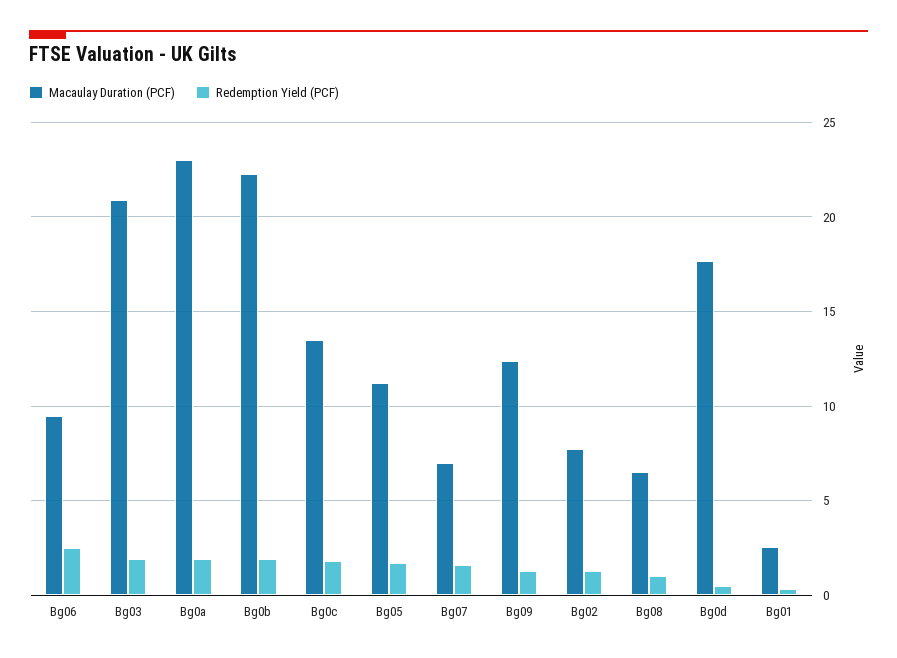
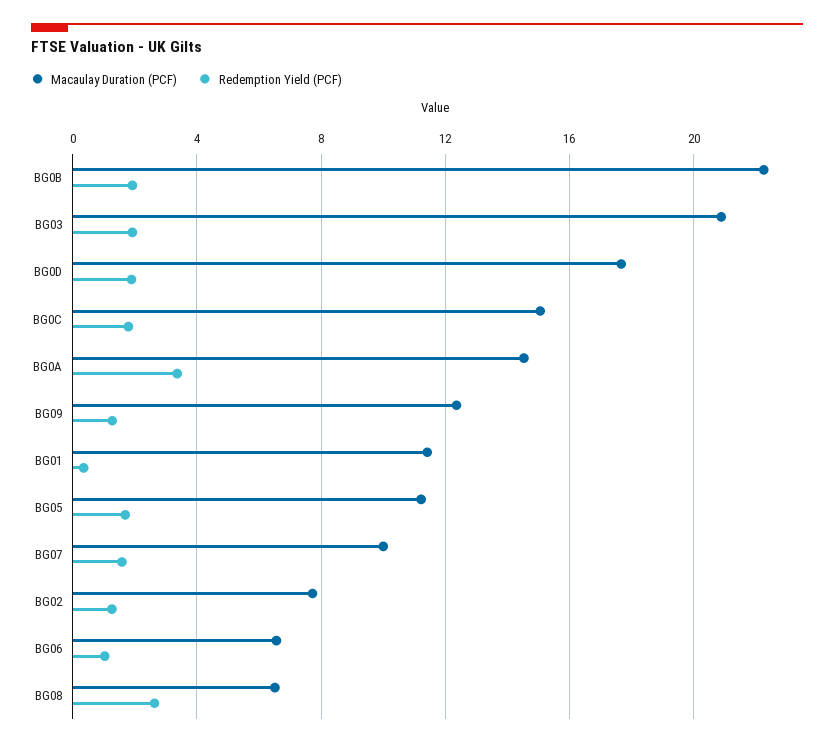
Macaulay Duration (PCF), Bg06: 9.5 -> 6.5
Redemption Yield (PCF), Bg06: 2.5 -> 1
Macaulay Duration (PCF), Bg0a: 23 -> 14.5
Redemption Yield (PCF), Bg0a: 2 -> 3.5
Macaulay Duration (PCF), Bg0c: 13.5 -> 15
Macaulay Duration (PCF), Bg07: 7 -> 10
Redemption Yield (PCF), Bg08: 1 -> 2.5
Redemption Yield (PCF), Bg0d: 0.5 -> 2
Macaulay Duration (PCF), Bg01: 2.5 -> 11.5

